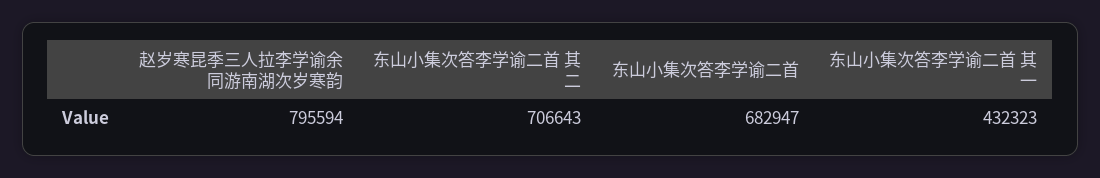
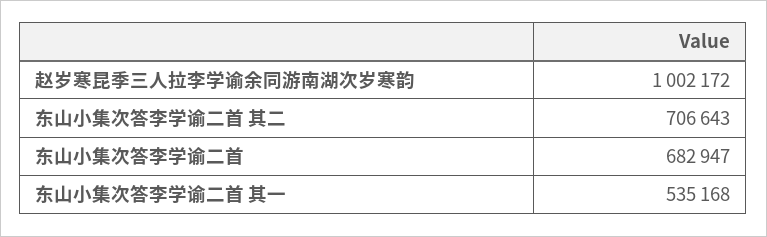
赵岁寒昆季三人拉李学谕余同游南湖次岁寒韵: 795594 -> 1002172
东山小集次答李学谕二首 其一: 432323 -> 535168

